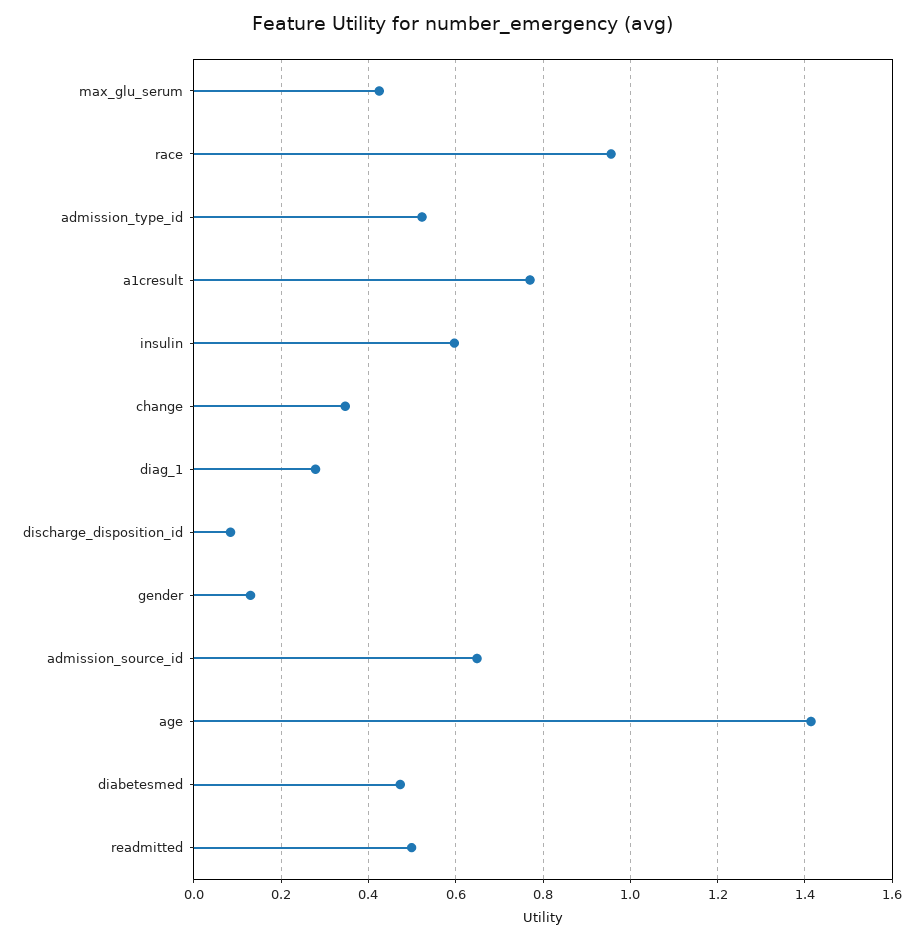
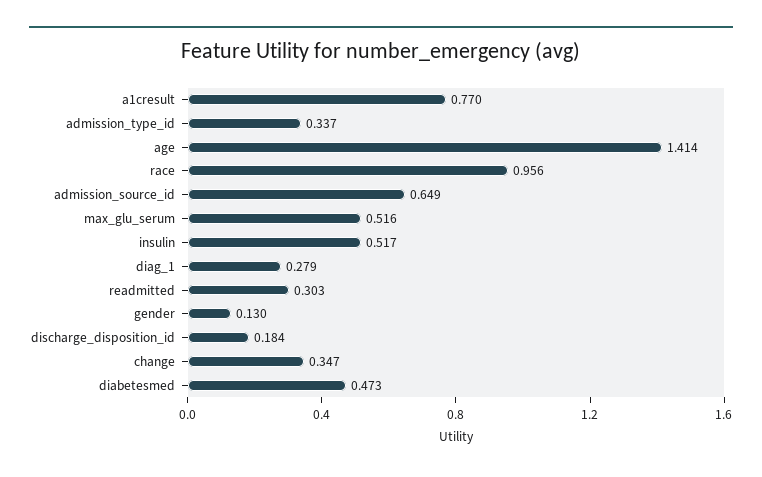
max_glu_serum: 0.42 -> 0.516
admission_type_id: 0.52 -> 0.337
insulin: 0.6 -> 0.517
discharge_disposition_id: 0.08 -> 0.184
readmitted: 0.5 -> 0.303

